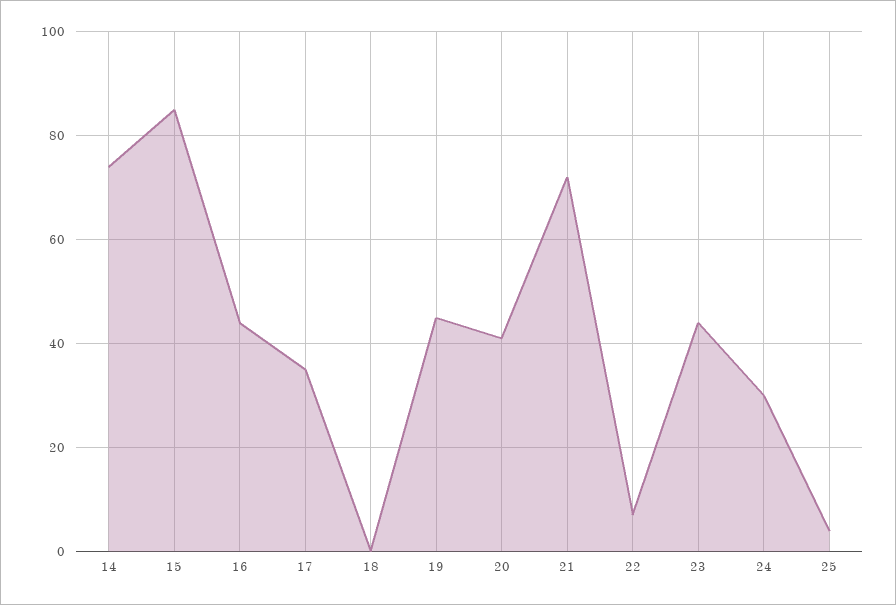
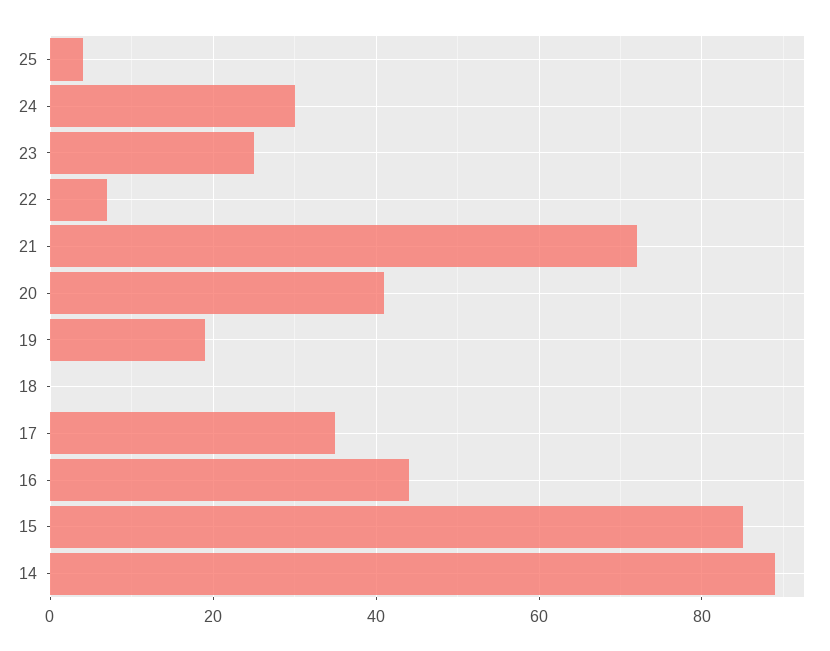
14: 75 -> 90
19: 45 -> 20
23: 45 -> 25

